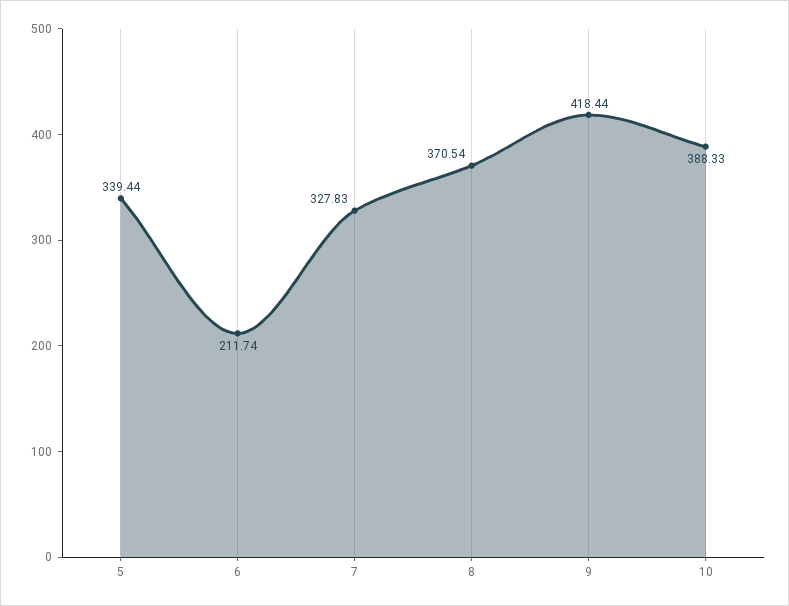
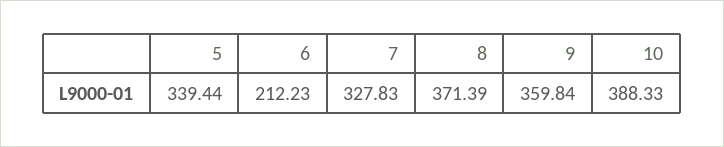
6: 211.74 -> 212.23
8: 370.54 -> 371.39
9: 418.44 -> 359.84

